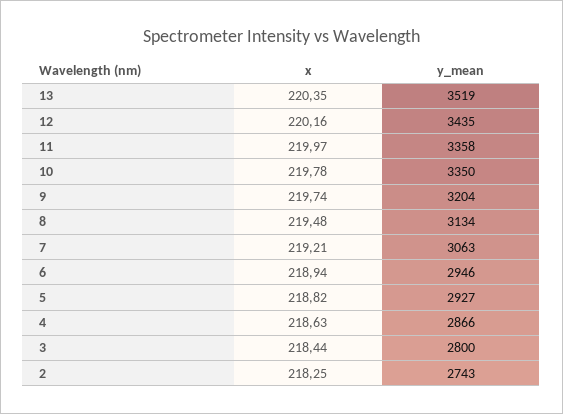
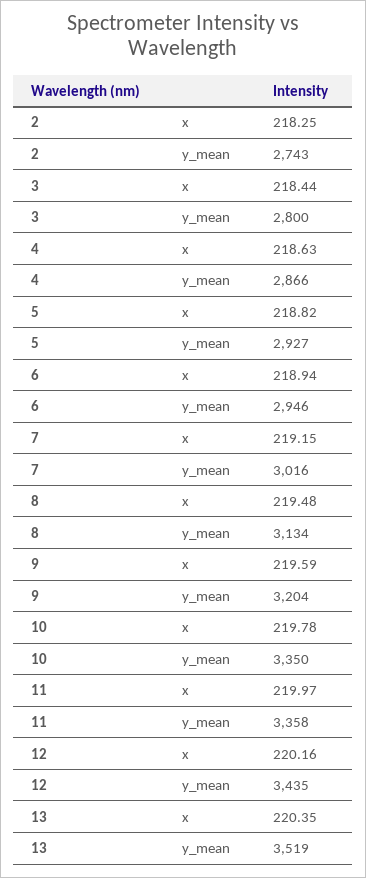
x, 9: 219.74 -> 219.59
x, 7: 219.21 -> 219.15
y_mean, 7: 3063 -> 3016

